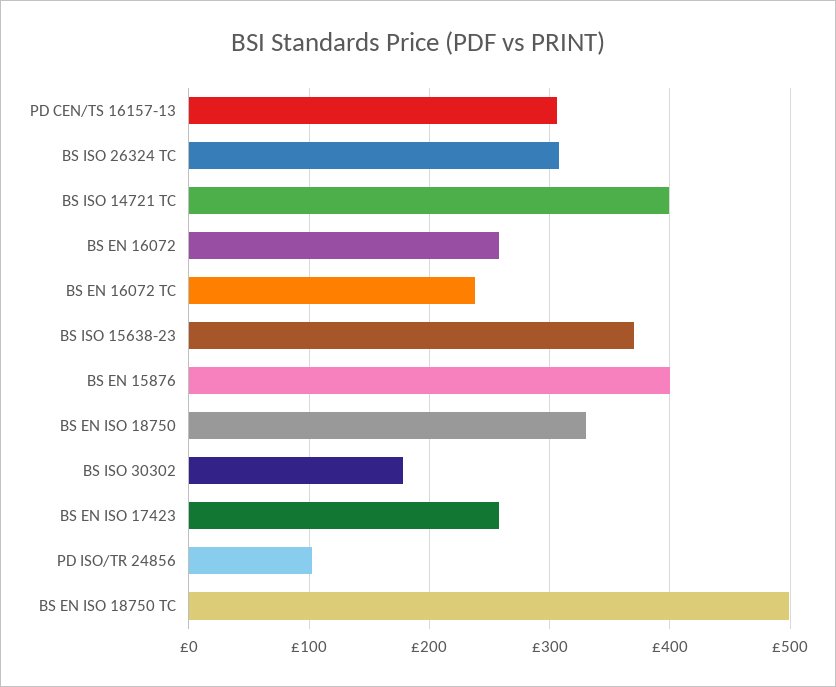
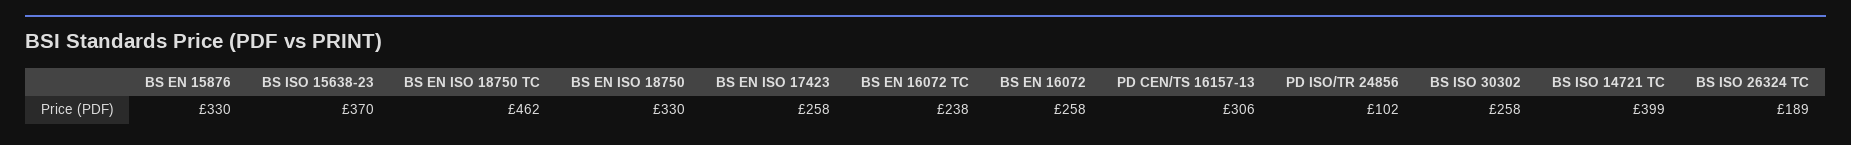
BS ISO 26324 TC: 310 -> 189
BS EN 15876: 400 -> 330
BS ISO 30302: 180 -> 258
BS EN ISO 18750 TC: 500 -> 462

